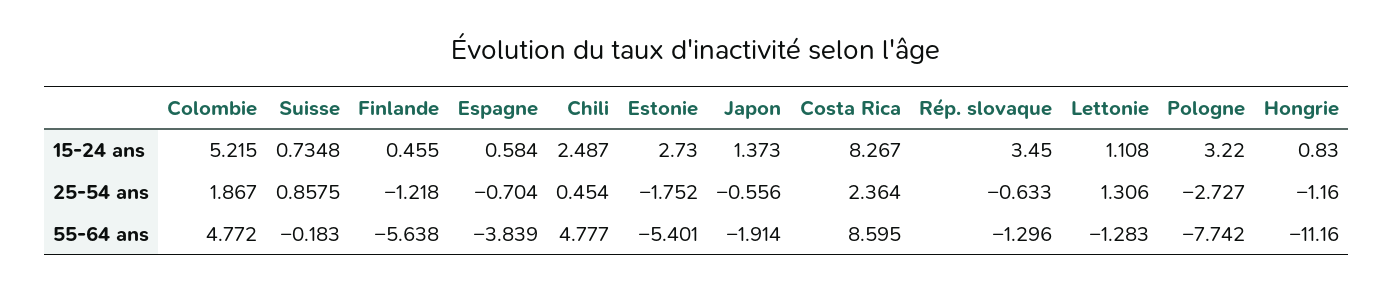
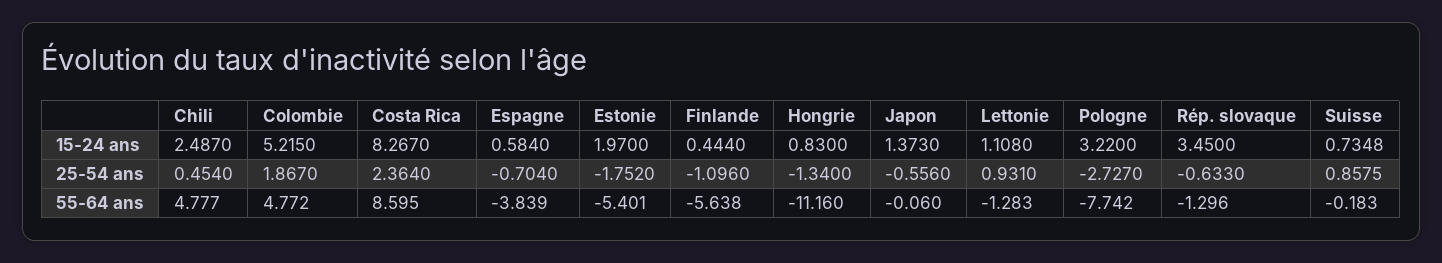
Finlande, 15-24 ans: 0.455 -> 0.444
Estonie, 15-24 ans: 2.73 -> 1.97
Finlande, 25-54 ans: -1.218 -> -1.096
Lettonie, 25-54 ans: 1.306 -> 0.931
Hongrie, 25-54 ans: -1.16 -> -1.34
Japon, 55-64 ans: -1.914 -> -0.06

